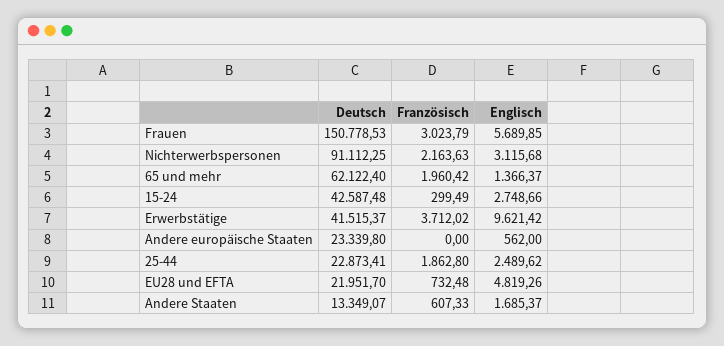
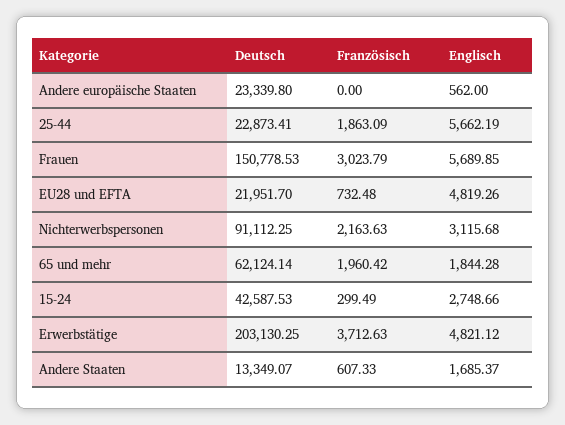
Deutsch, 65 und mehr: 62122.4 -> 62124.14
Englisch, 65 und mehr: 1366.37 -> 1844.28
Deutsch, 15-24: 42587.48 -> 42587.53
Deutsch, Erwerbstätige: 41515.37 -> 203130.25
Französisch, Erwerbstätige: 3712.02 -> 3712.63
Englisch, Erwerbstätige: 9621.42 -> 4821.12
Französisch, 25-44: 1862.8 -> 1863.09
Englisch, 25-44: 2489.62 -> 5662.19

